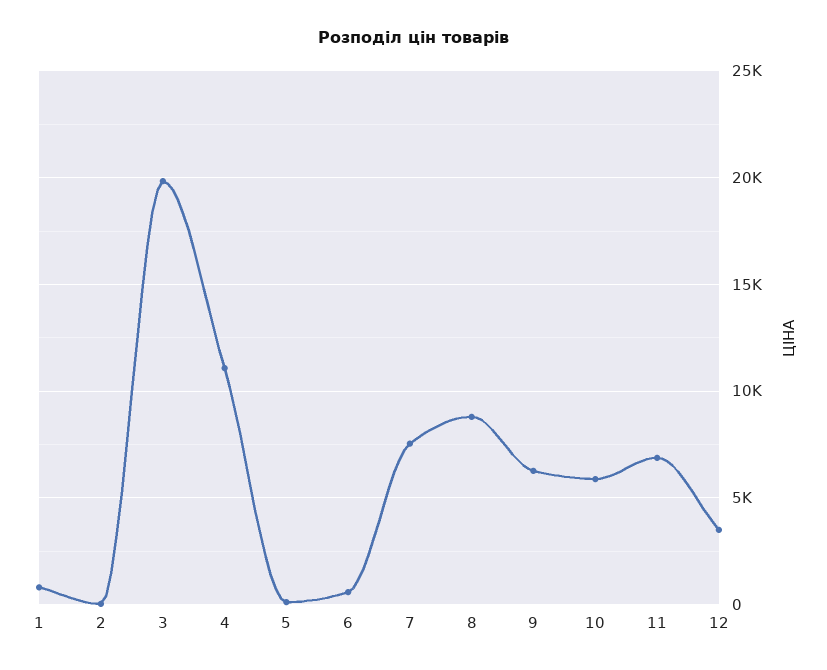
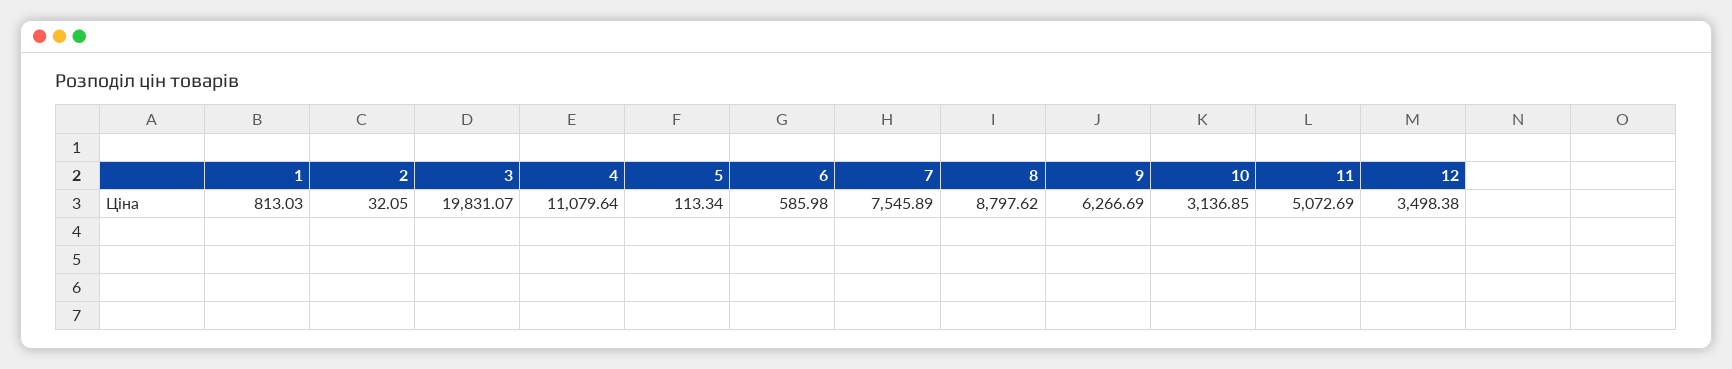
10: 6000 -> 3136.85
11: 7000 -> 5072.69

